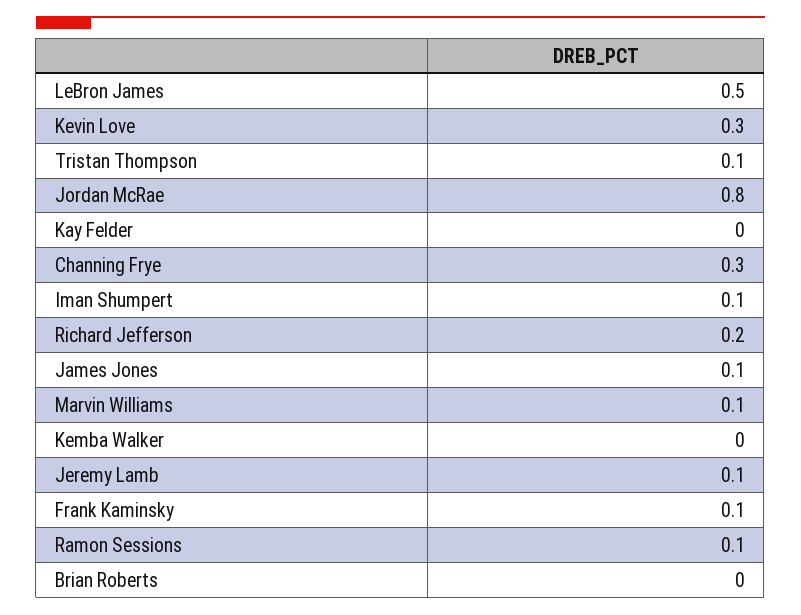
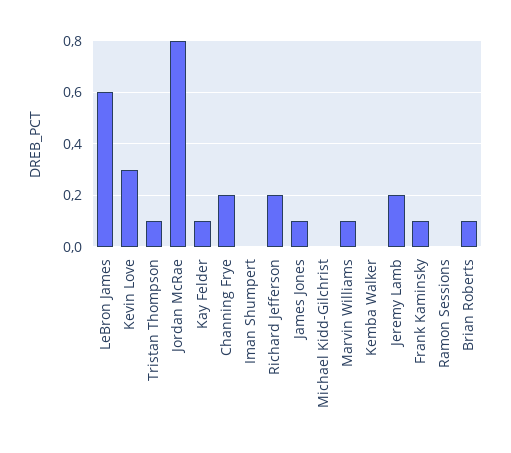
LeBron James: 0.5 -> 0.6
Kay Felder: 0 -> 0.1
Channing Frye: 0.3 -> 0.2
Iman Shumpert: 0.1 -> 0
Jeremy Lamb: 0.1 -> 0.2
Ramon Sessions: 0.1 -> 0
Brian Roberts: 0 -> 0.1
Michael Kidd-Gilchrist: none -> 0

